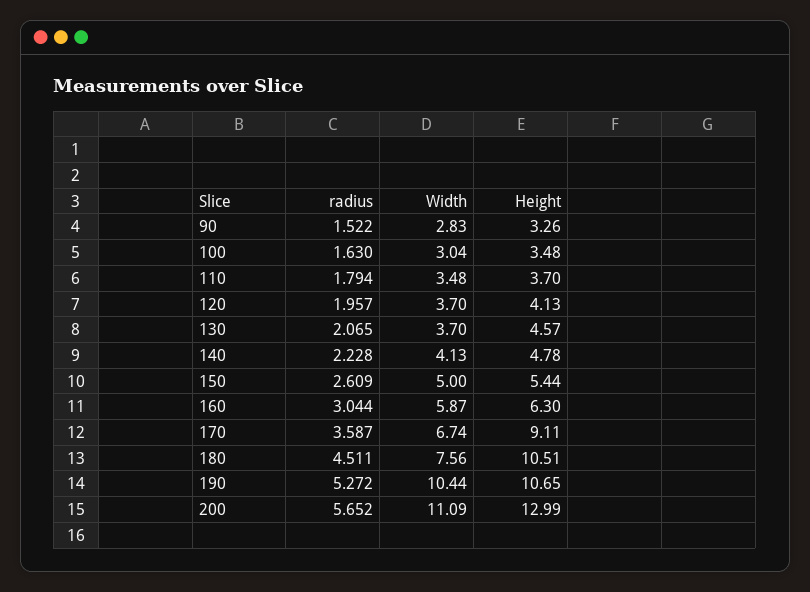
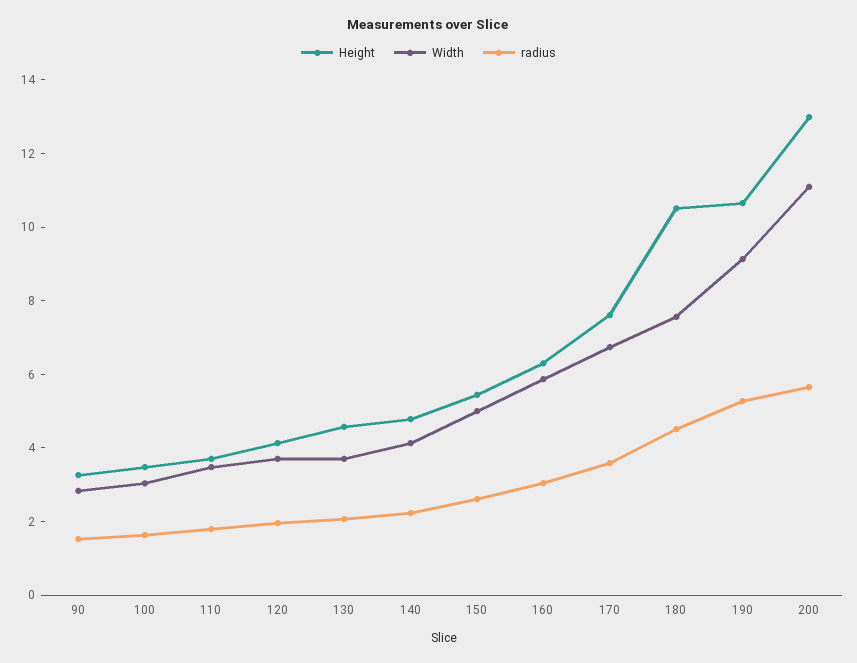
Height, 170: 9.11 -> 7.5
Width, 190: 10.44 -> 9

